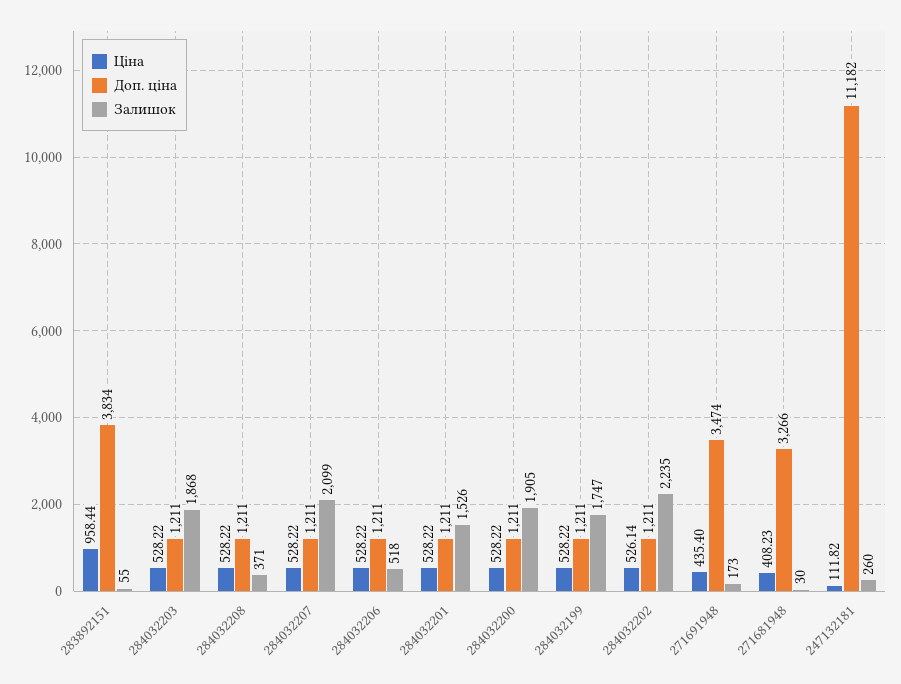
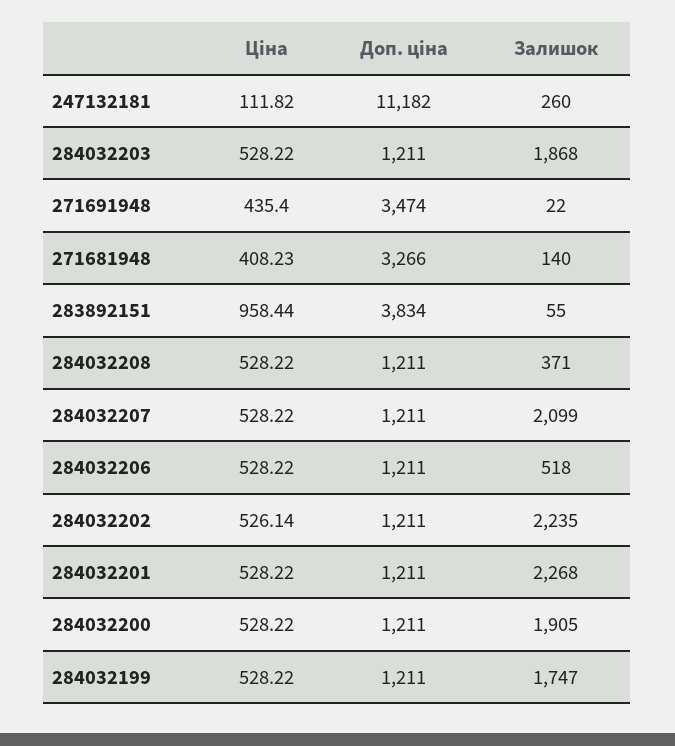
Залишок, 284032201: 1526 -> 2268
Залишок, 271691948: 173 -> 22
Залишок, 271681948: 30 -> 140

